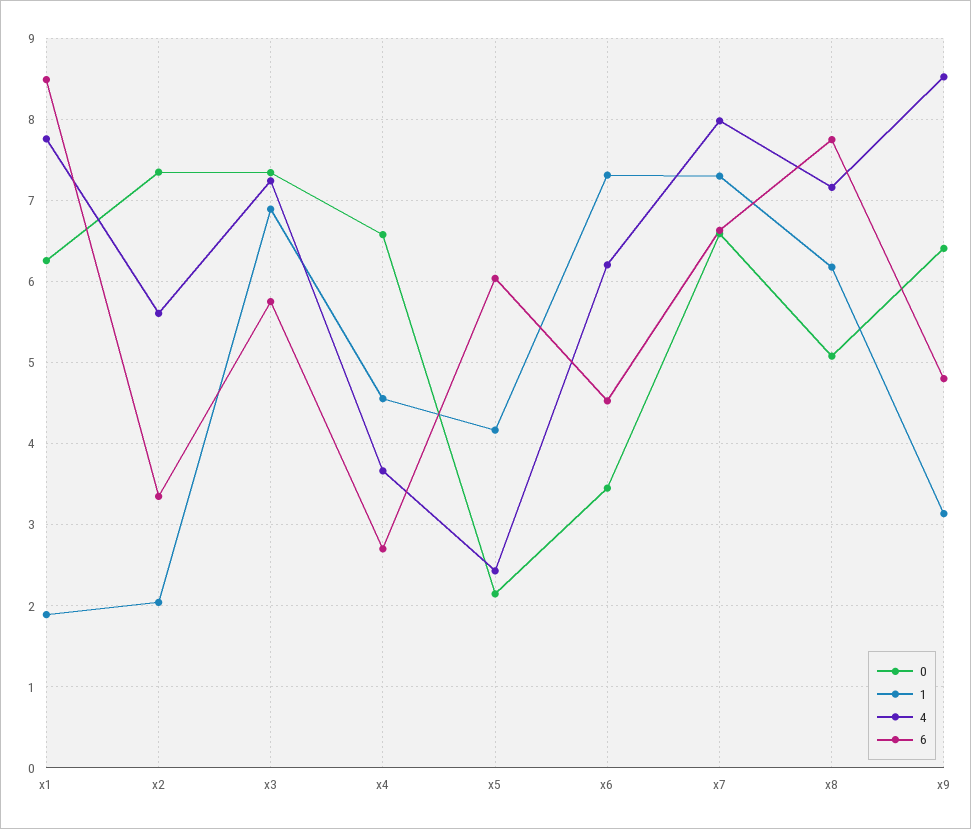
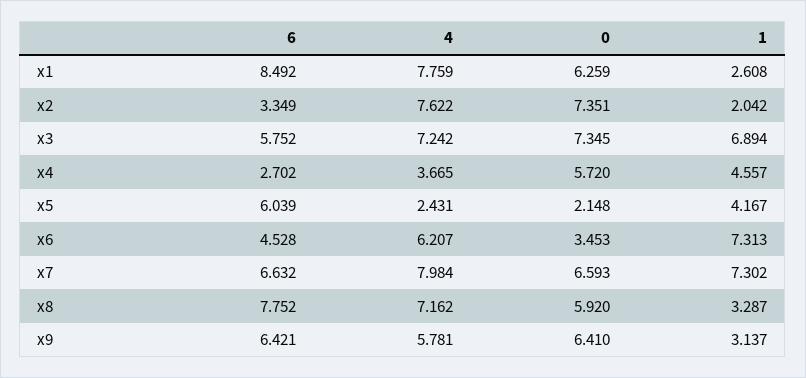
1, x1: 1.9 -> 2.608
4, x2: 5.6 -> 7.622
0, x4: 6.6 -> 5.72
0, x8: 5.1 -> 5.92
1, x8: 6.2 -> 3.287
4, x9: 8.5 -> 5.781
6, x9: 4.8 -> 6.421

